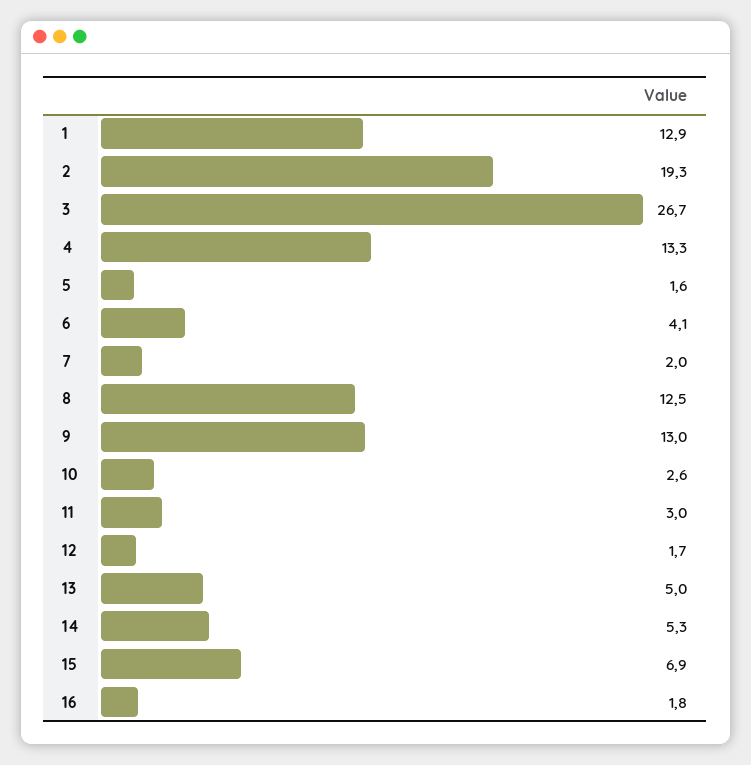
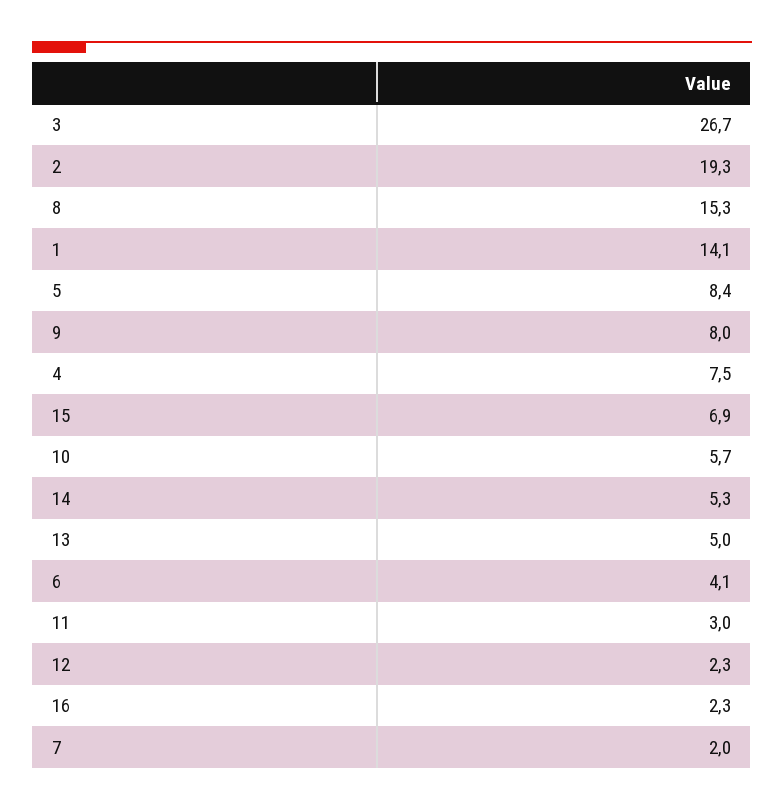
1: 12.9 -> 14.1
4: 13.3 -> 7.5
5: 1.6 -> 8.4
8: 12.5 -> 15.3
9: 13 -> 8
10: 2.6 -> 5.7
12: 1.7 -> 2.3
16: 1.8 -> 2.3

